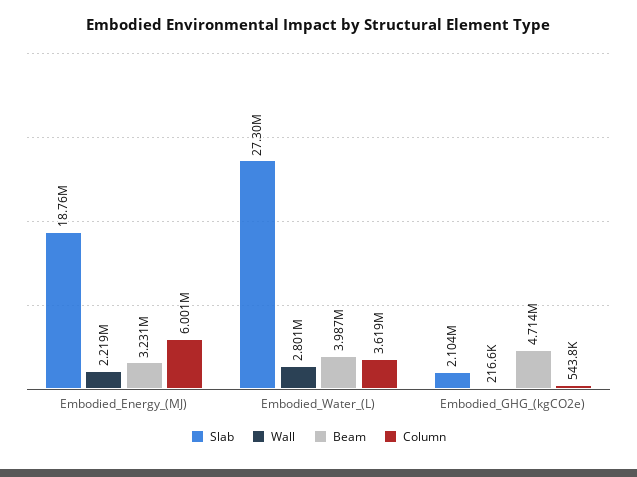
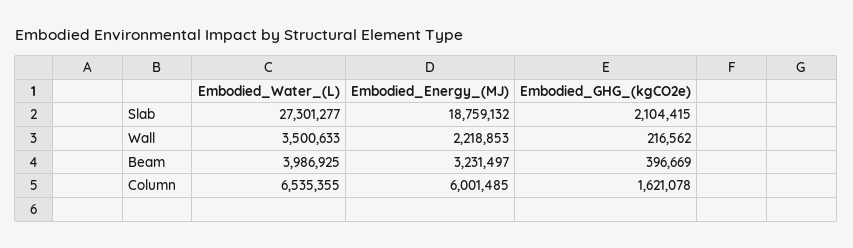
Wall, Embodied_Water_(L): 2801000 -> 3500633
Column, Embodied_Water_(L): 3619000 -> 6535355
Beam, Embodied_GHG_(kgCO2e): 4714000 -> 396669
Column, Embodied_GHG_(kgCO2e): 543800 -> 1621078

